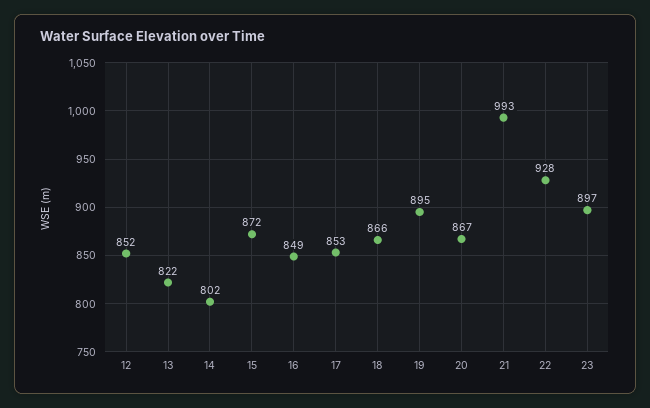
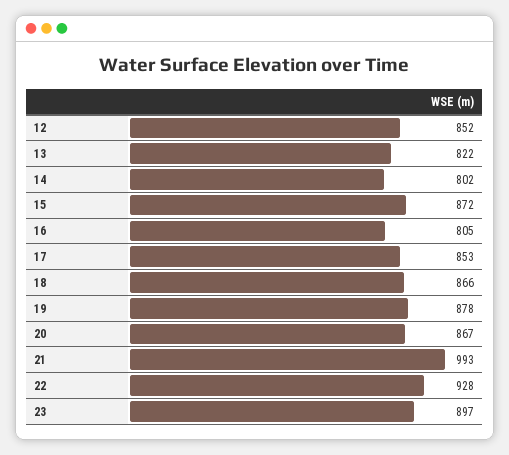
16: 849 -> 805
19: 895 -> 878

